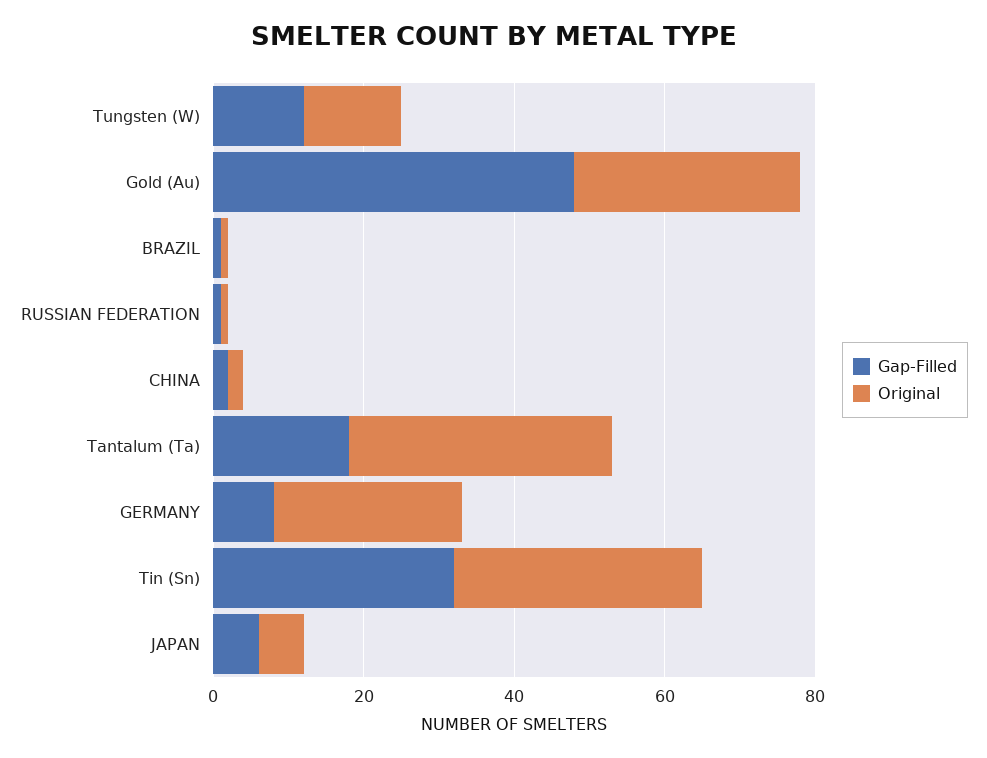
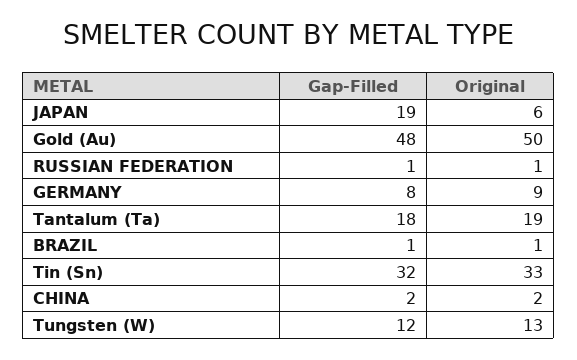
Original, Gold (Au): 30 -> 50
Original, Tantalum (Ta): 35 -> 19
Original, GERMANY: 25 -> 9
Gap-Filled, JAPAN: 5 -> 19

